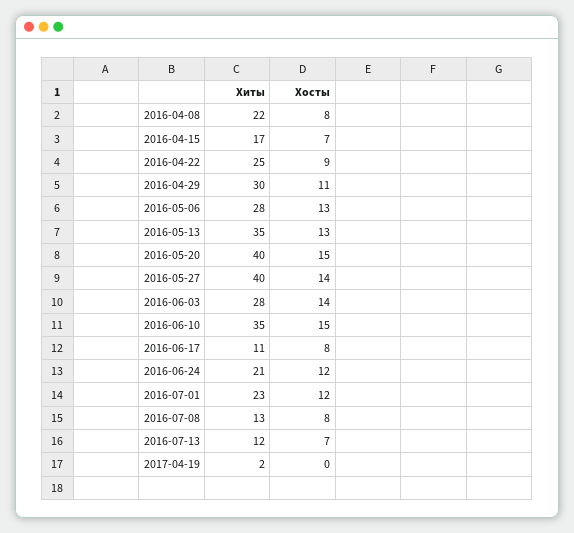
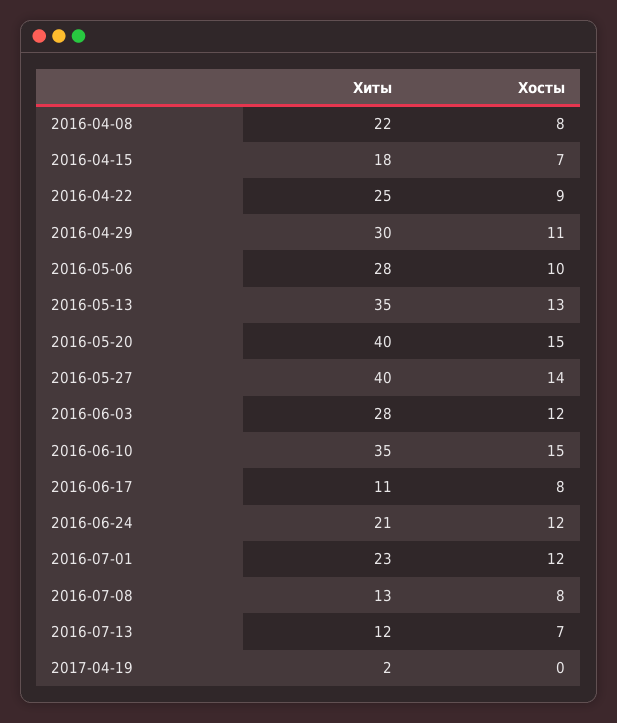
Хиты, 2016-04-15: 17 -> 18
Хосты, 2016-05-06: 13 -> 10
Хосты, 2016-06-03: 14 -> 12

